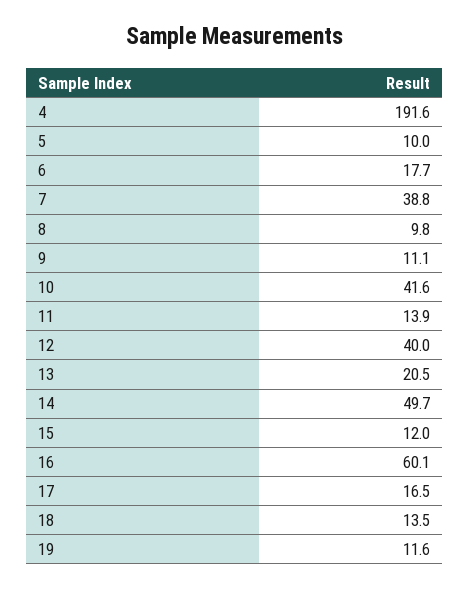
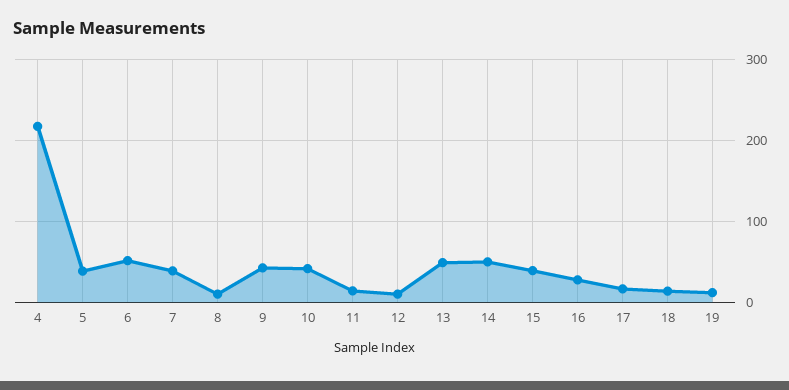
4: 191.6 -> 220
5: 10 -> 40
6: 17.7 -> 50
9: 11.1 -> 40
12: 40 -> 10
13: 20.5 -> 50
15: 12 -> 40
16: 60.1 -> 30

